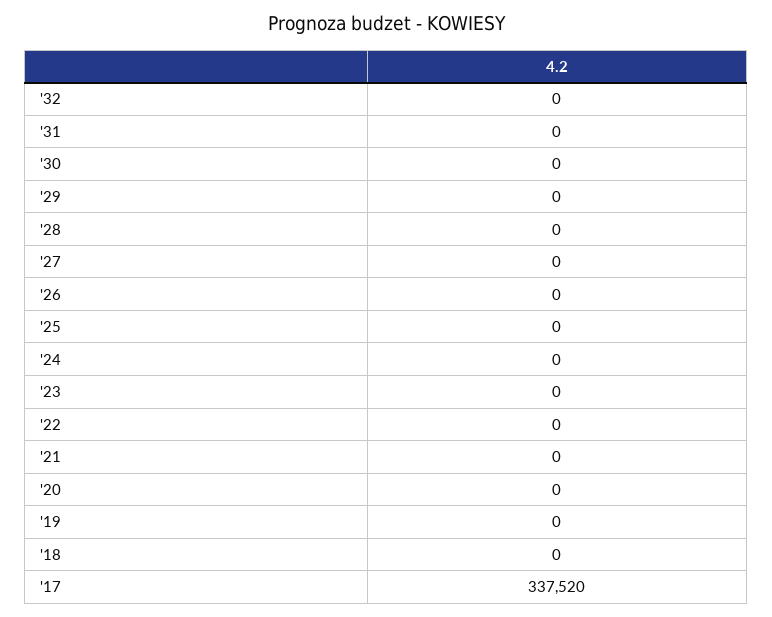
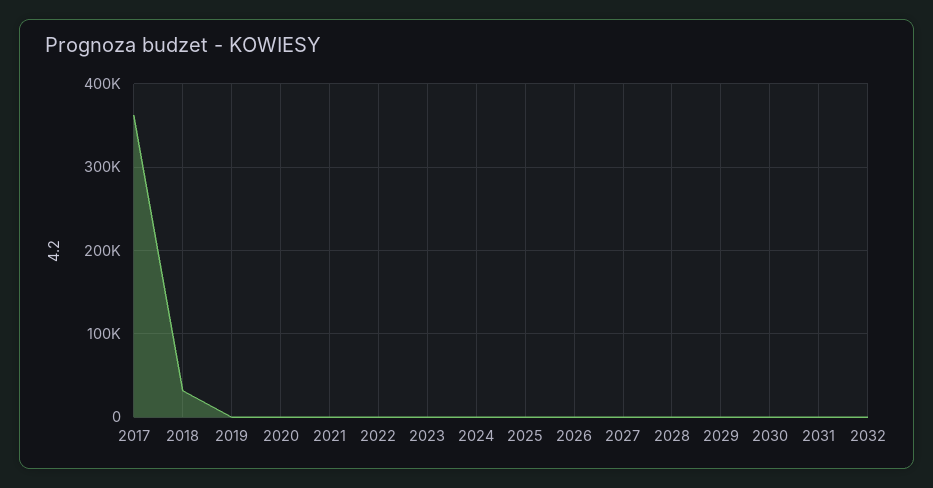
'18: 0 -> 30000
'17: 337520 -> 360000

